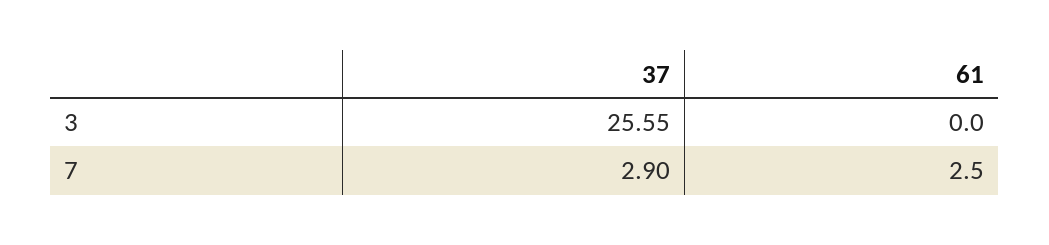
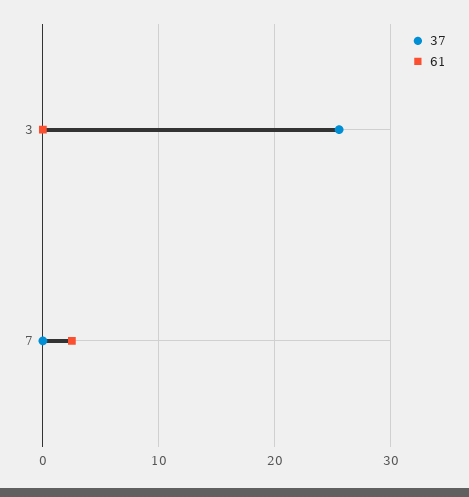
37, 7: 2.9 -> 0

